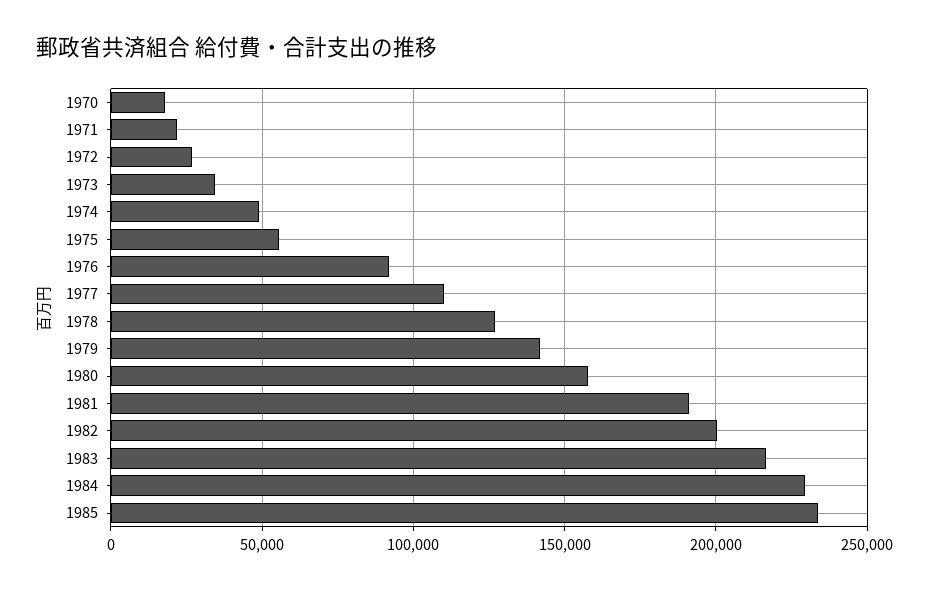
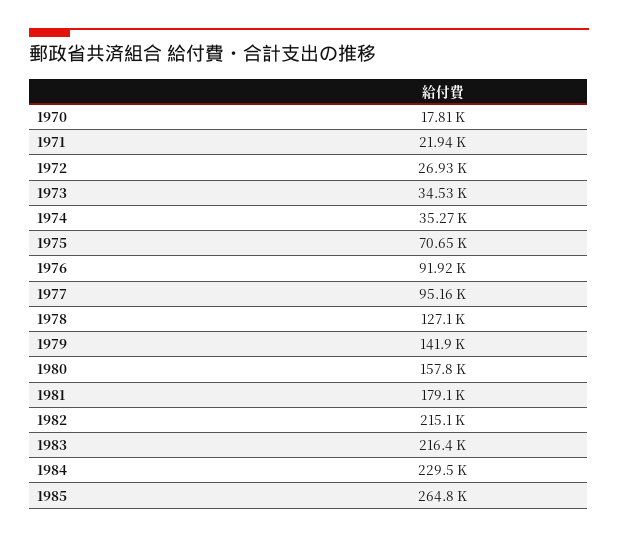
1974: 50000 -> 35270
1975: 55000 -> 70650
1977: 110000 -> 95160
1981: 190000 -> 179100
1982: 200000 -> 215100
1985: 235000 -> 264800

